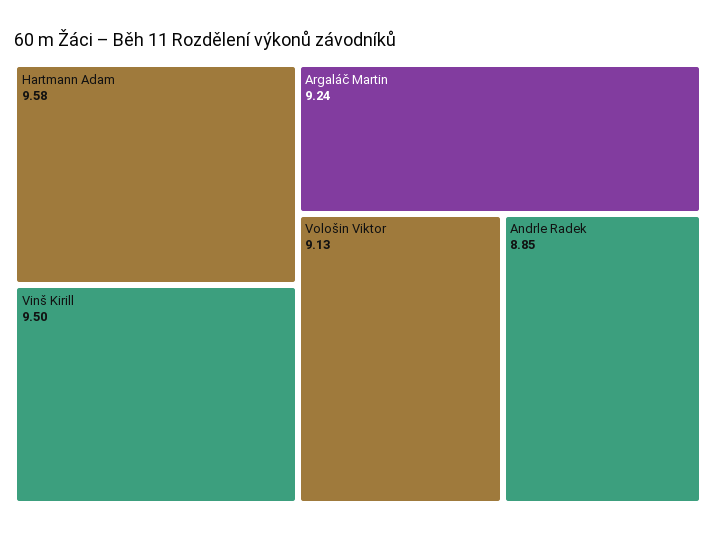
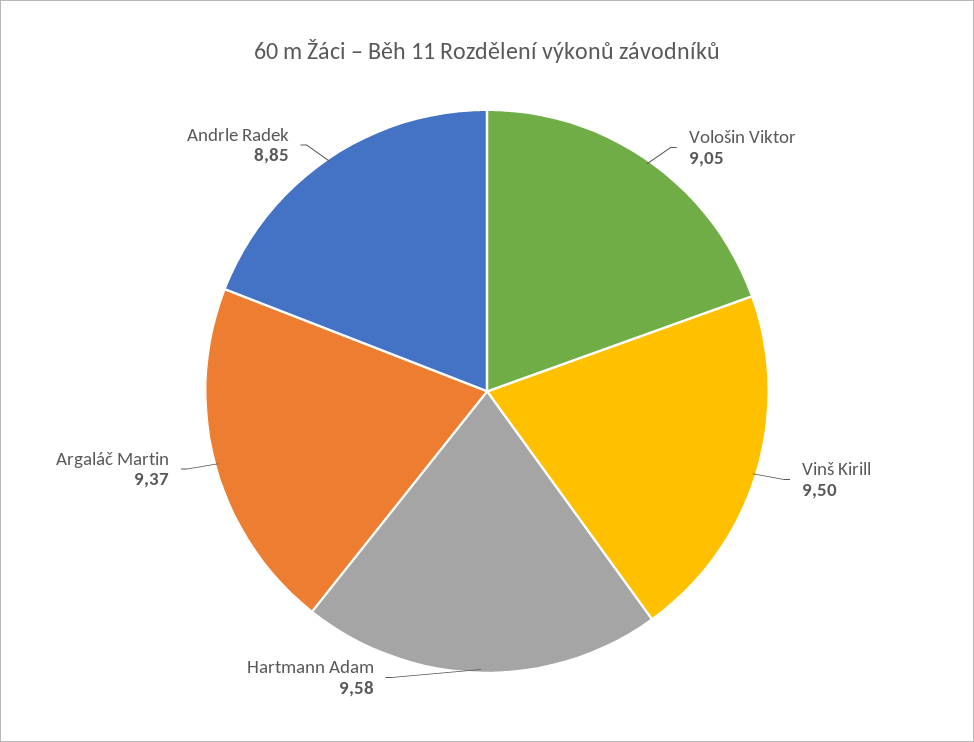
Argaláč Martin: 9.24 -> 9.37
Vološin Viktor: 9.13 -> 9.05

